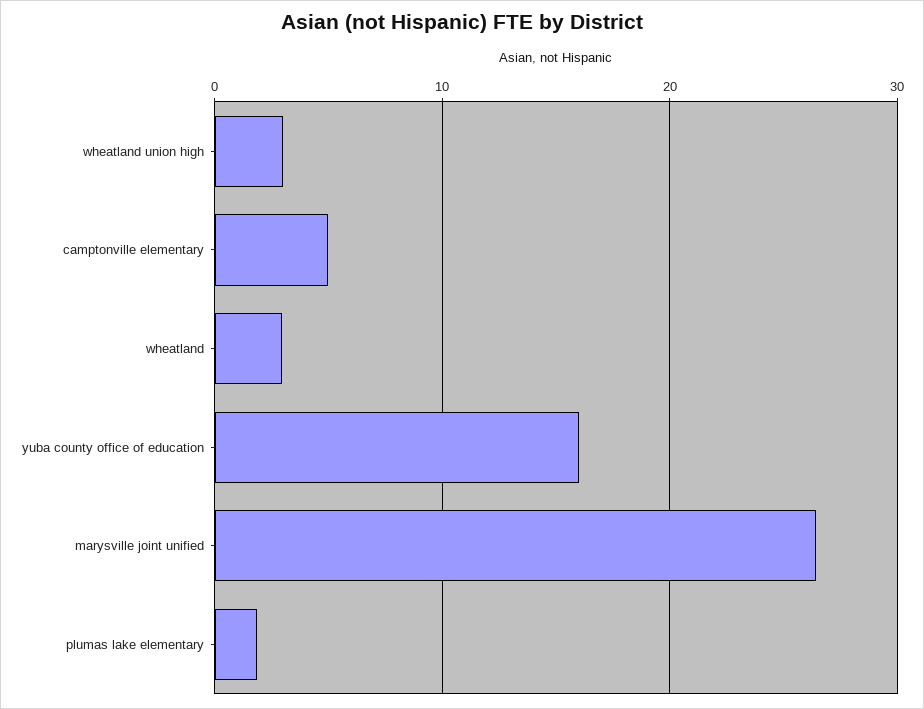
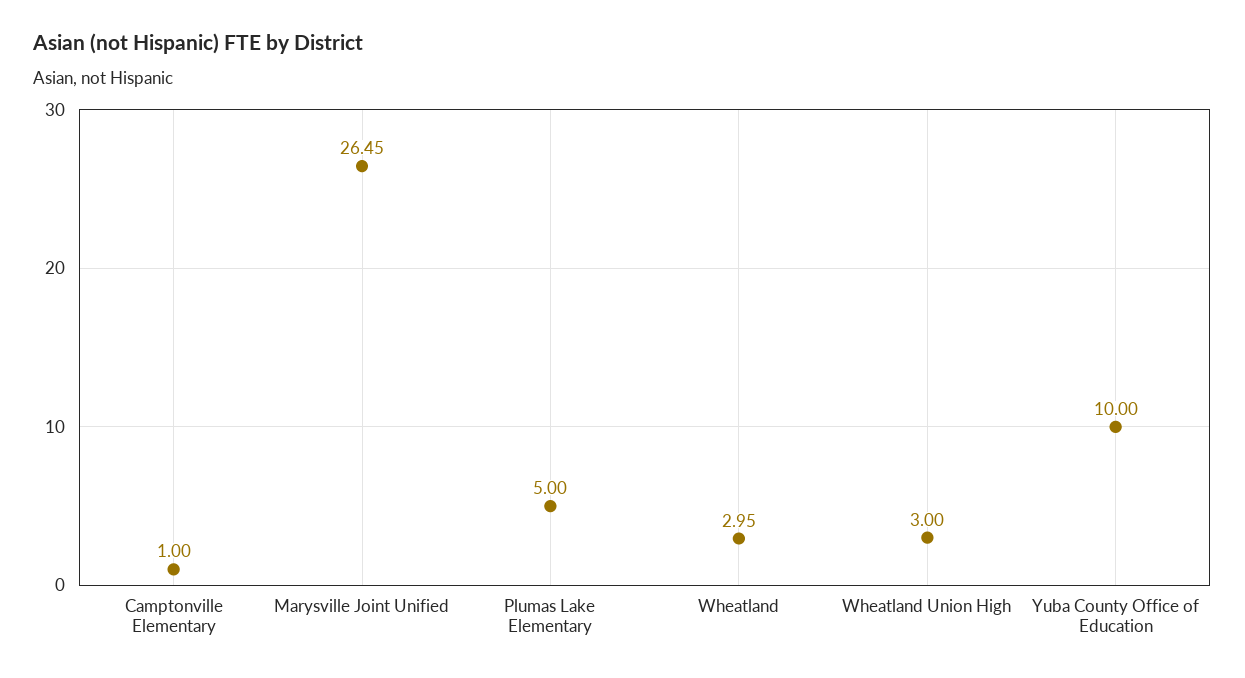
camptonville elementary: 5 -> 1
yuba county office of education: 16 -> 10
plumas lake elementary: 2 -> 5

